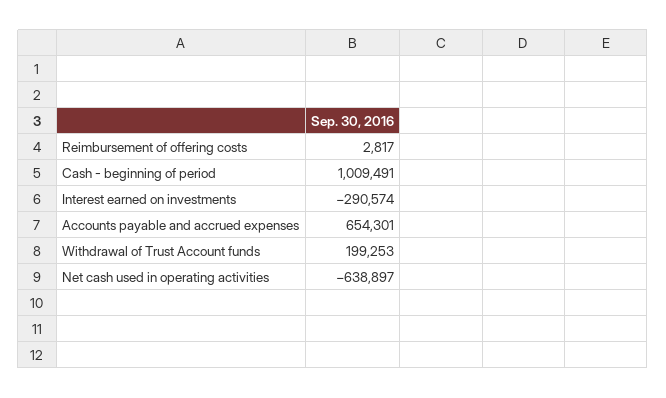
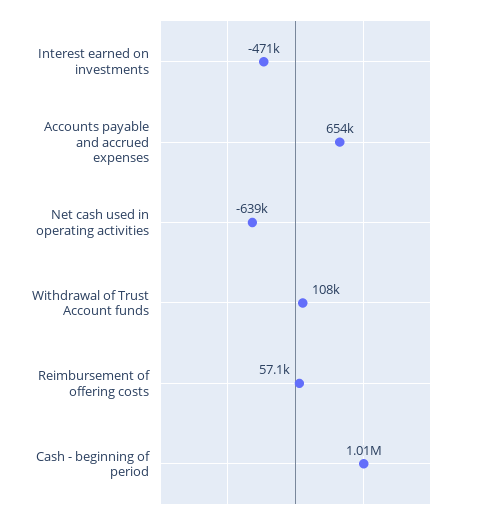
Reimbursement of offering costs: 2817 -> 57100
Interest earned on investments: -290574 -> -471000
Withdrawal of Trust Account funds: 199253 -> 108000

